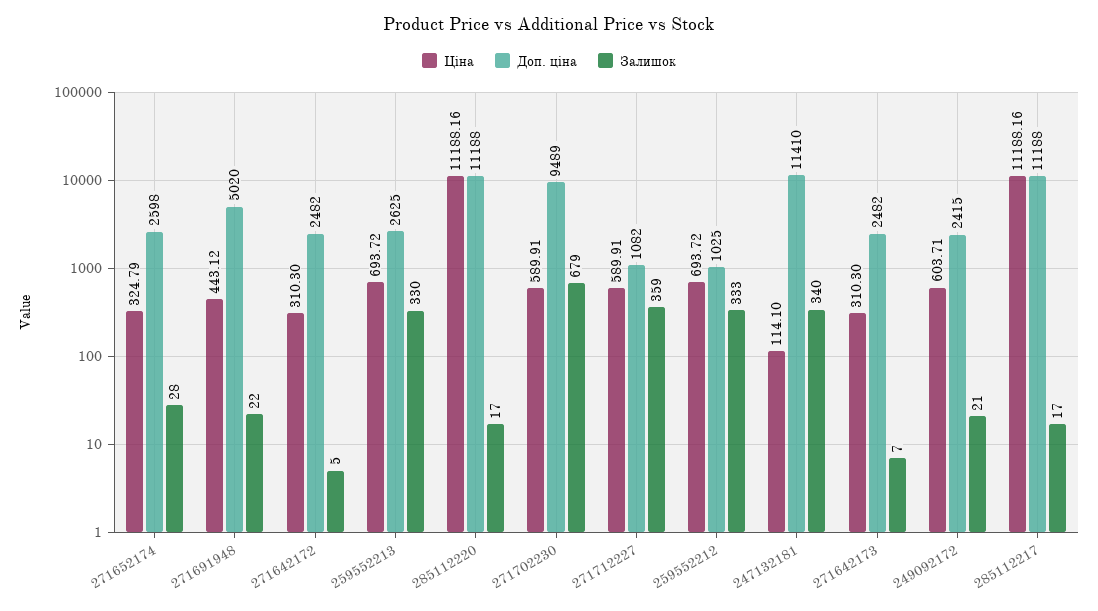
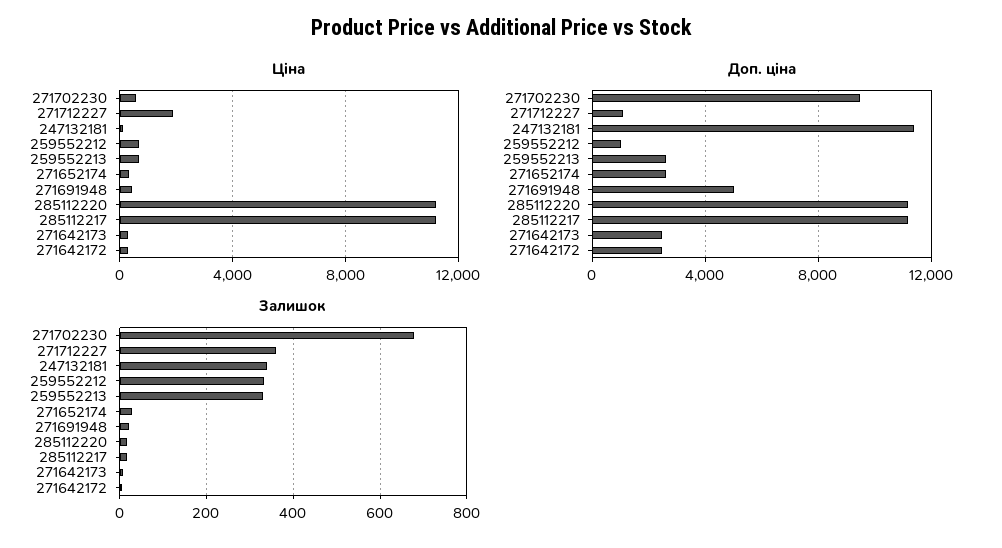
Ціна, 271712227: 589.91 -> 2000
Ціна, 249092172: 603.71 -> none
Доп. ціна, 249092172: 2415 -> none
Залишок, 249092172: 21 -> none

